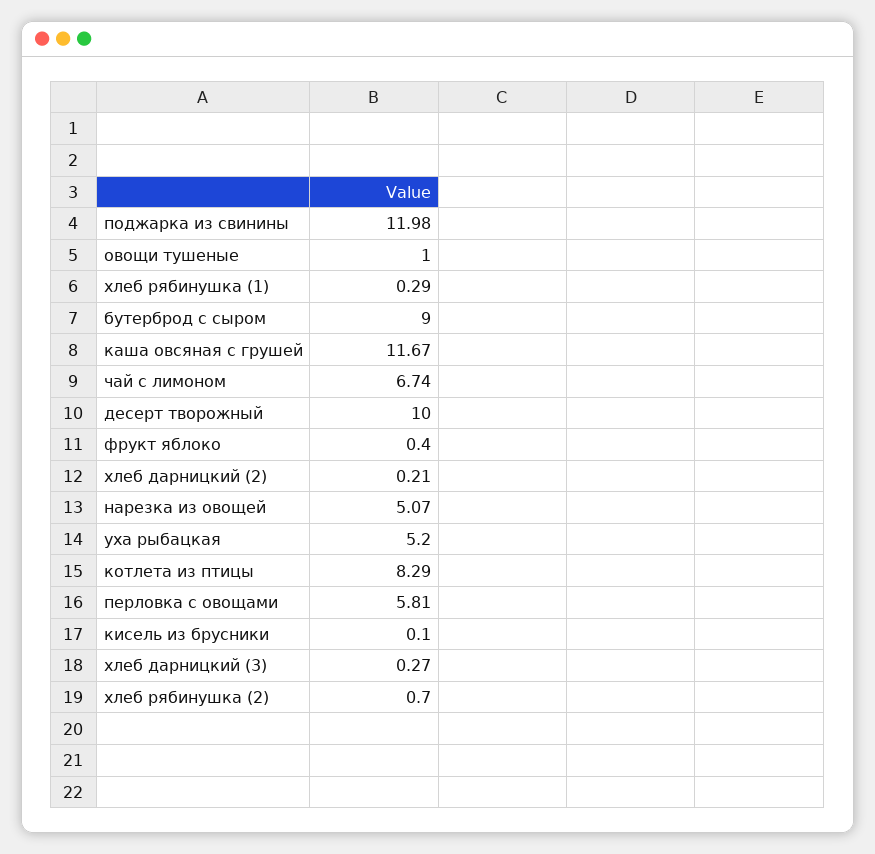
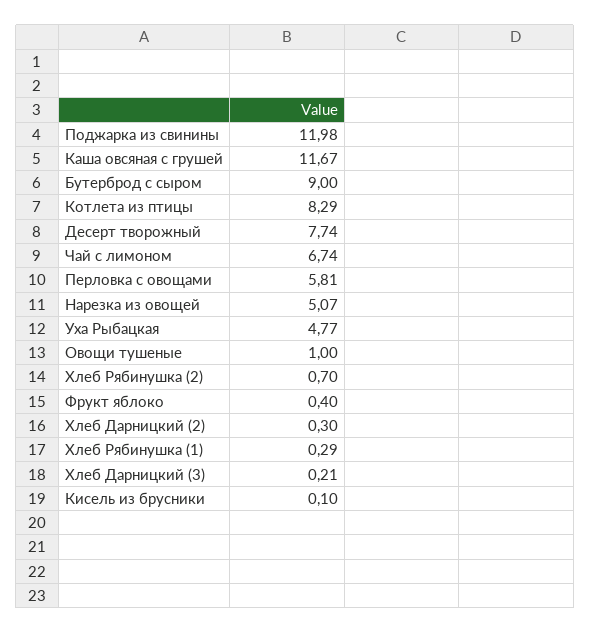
десерт творожный: 10 -> 7.74
хлеб дарницкий (2): 0.21 -> 0.3
уха рыбацкая: 5.2 -> 4.77
хлеб дарницкий (3): 0.27 -> 0.21

